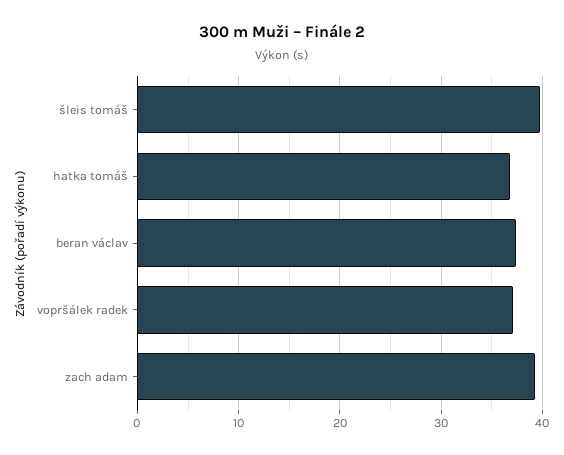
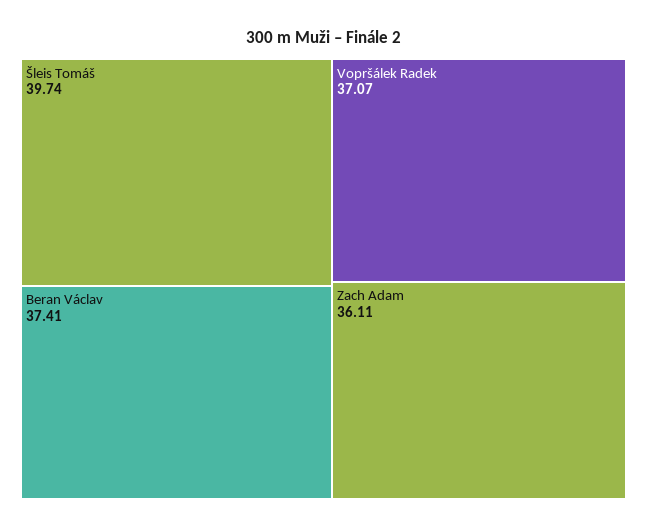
hatka tomáš: 37 -> none
zach adam: 39 -> 36.11

